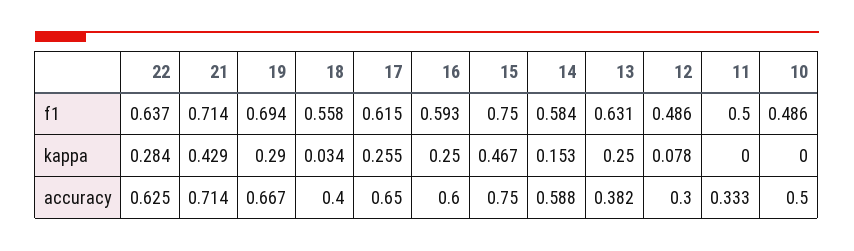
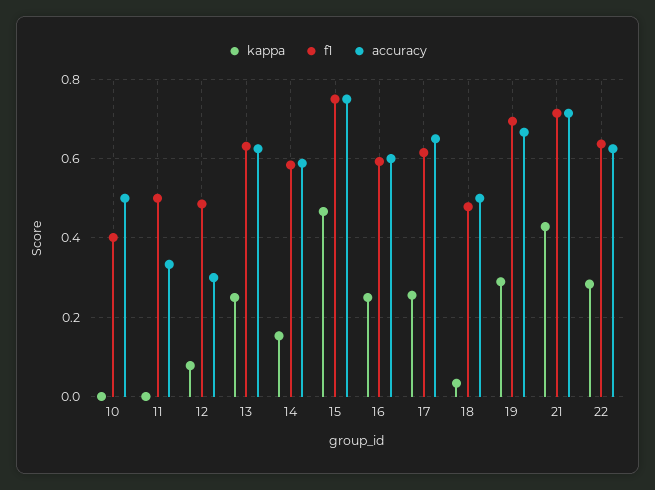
f1, 18: 0.558 -> 0.48
f1, 10: 0.486 -> 0.4
accuracy, 18: 0.4 -> 0.5
accuracy, 13: 0.382 -> 0.62

